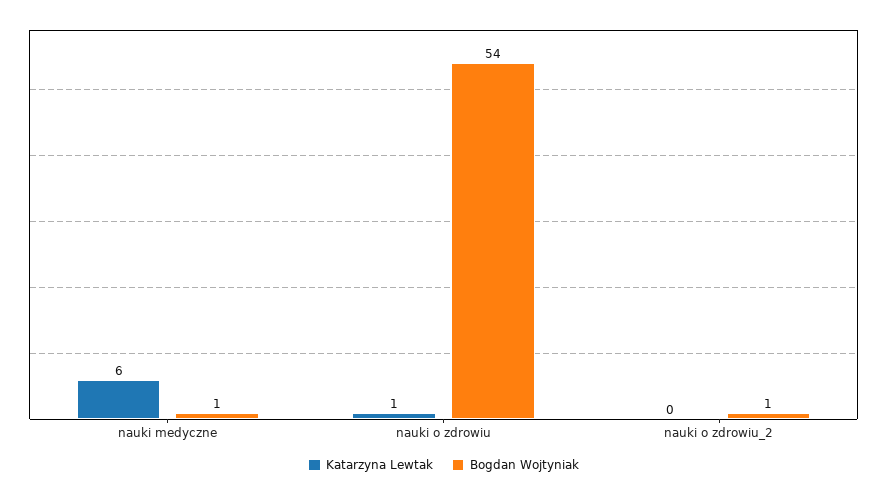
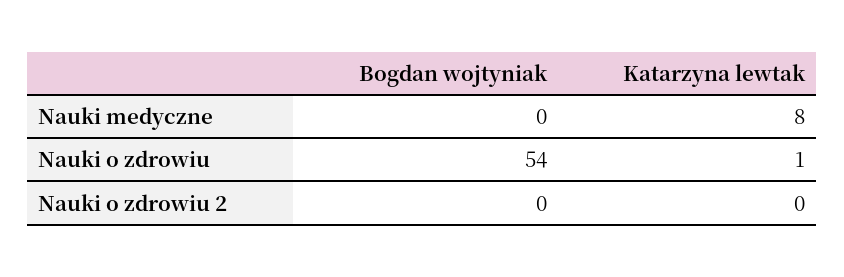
Katarzyna Lewtak, nauki medyczne: 6 -> 8
Bogdan Wojtyniak, nauki medyczne: 1 -> 0
Bogdan Wojtyniak, nauki o zdrowiu_2: 1 -> 0

